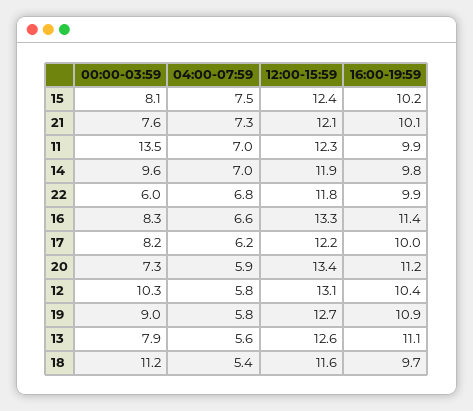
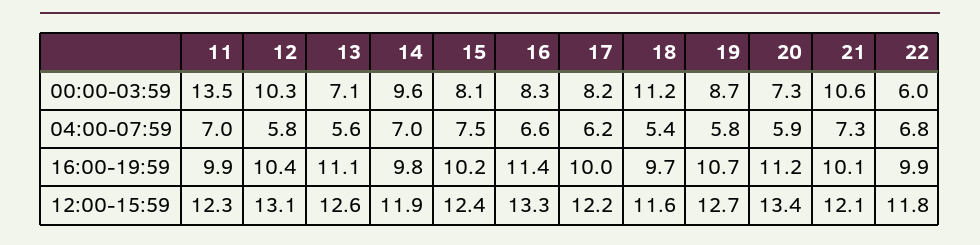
00:00-03:59, 21: 7.6 -> 10.6
00:00-03:59, 19: 9 -> 8.7
16:00-19:59, 19: 10.9 -> 10.7
00:00-03:59, 13: 7.9 -> 7.1

